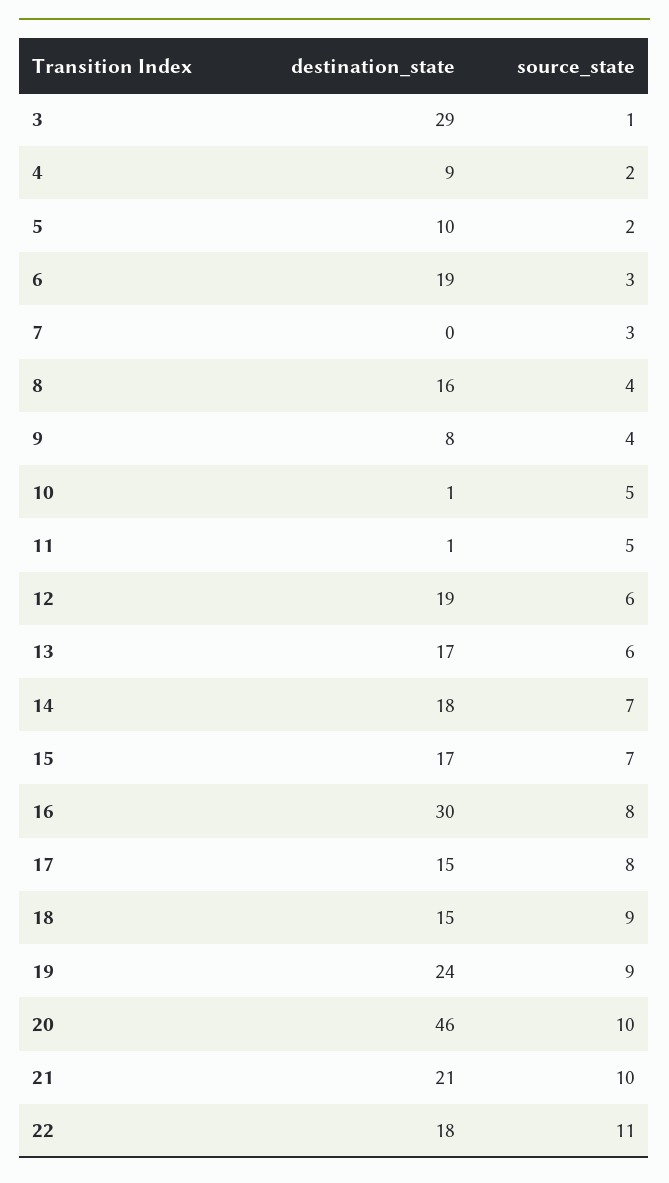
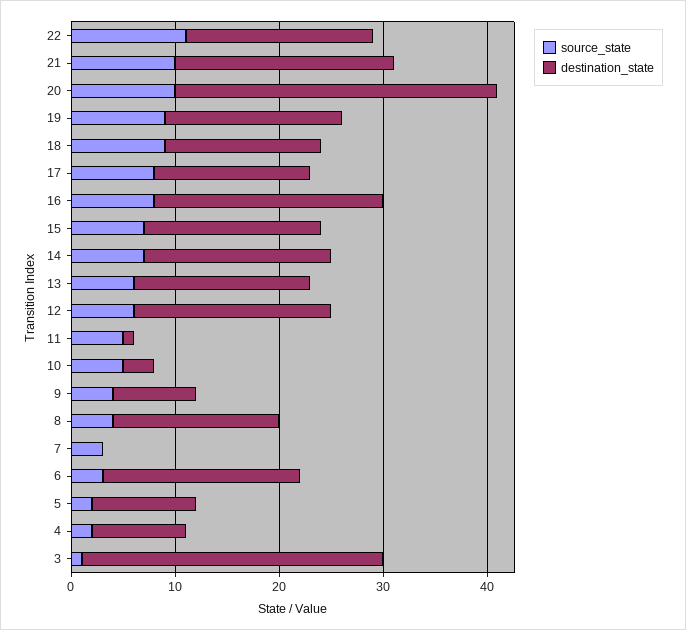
destination_state, 10: 1 -> 3
destination_state, 16: 30 -> 22
destination_state, 19: 24 -> 17
destination_state, 20: 46 -> 31

